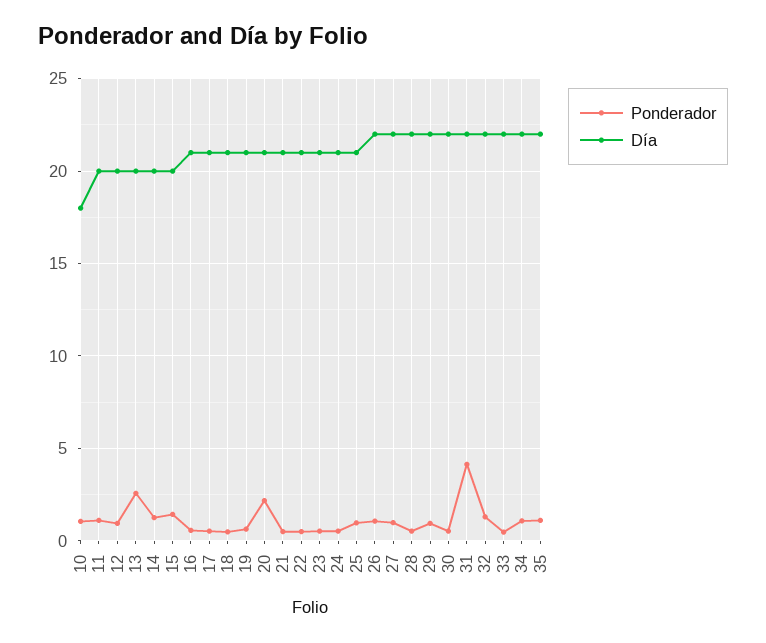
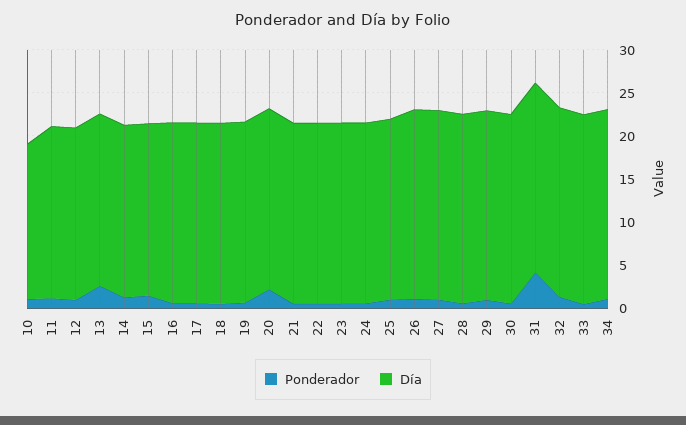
Ponderador, 35: 1 -> none
Día, 35: 22 -> none

